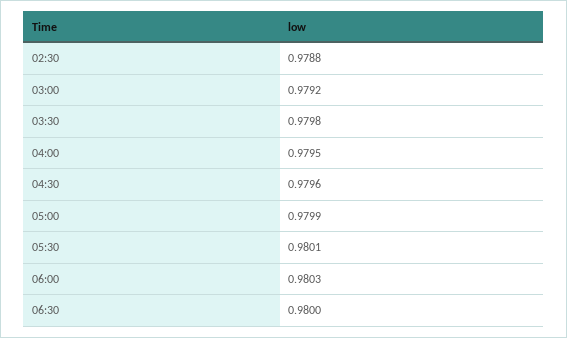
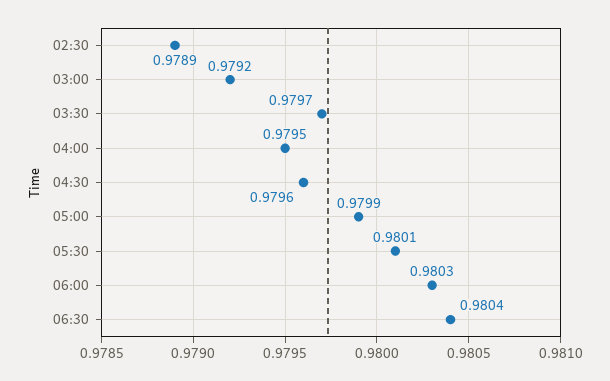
02:30: 0.9788 -> 0.9789
03:30: 0.9798 -> 0.9797
06:30: 0.98 -> 0.9804

